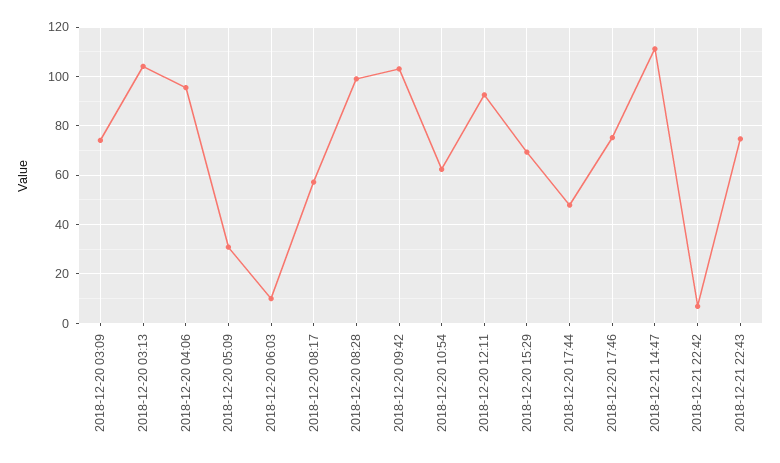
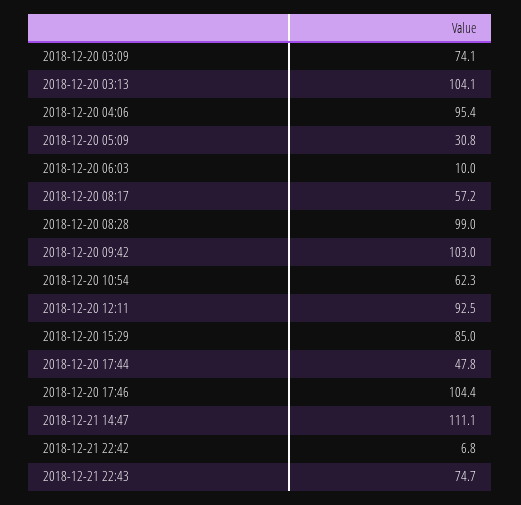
2018-12-20 15:29: 70 -> 85
2018-12-20 17:46: 75 -> 104.4

